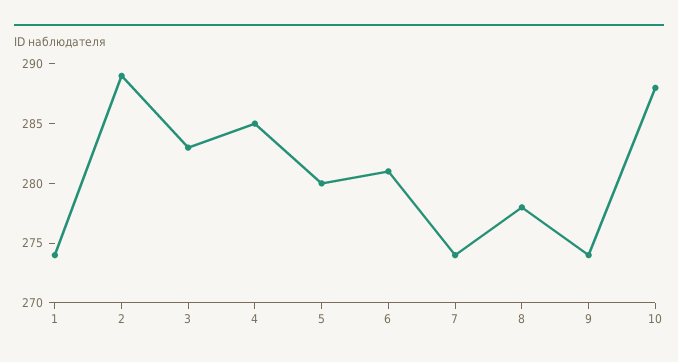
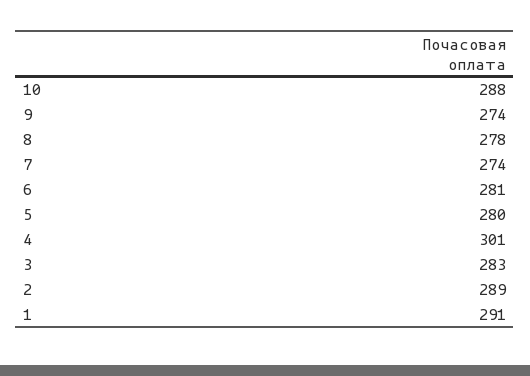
1: 274 -> 291
4: 285 -> 301

